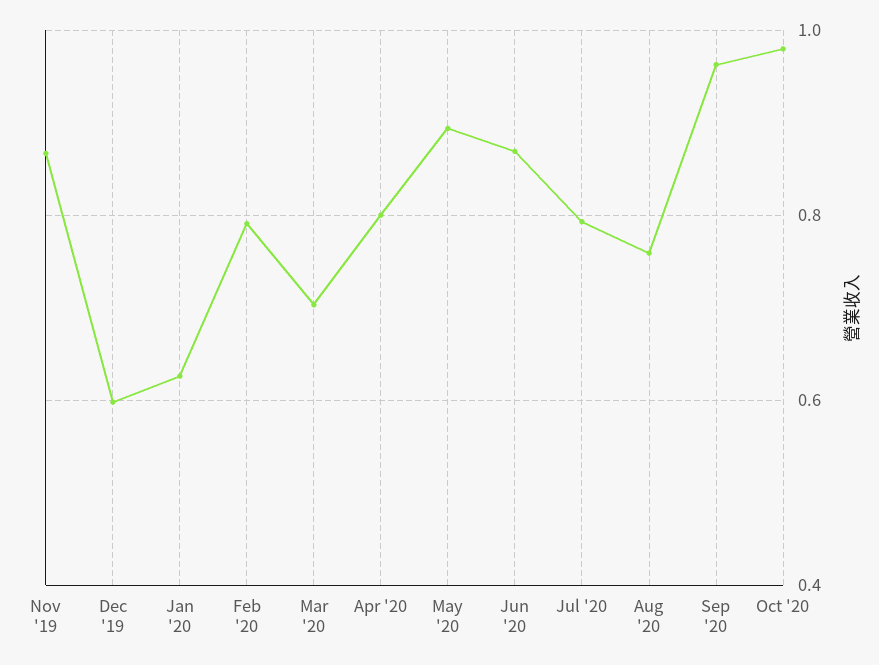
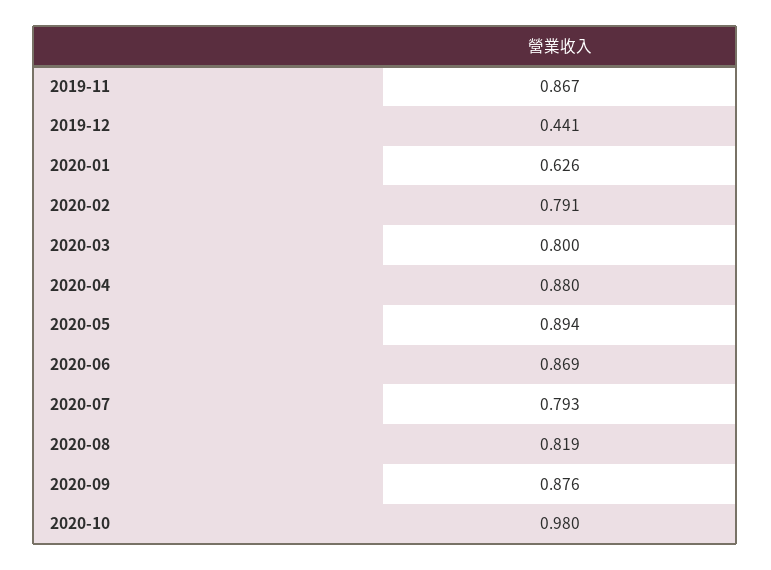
Dec '19: 0.6 -> 0.441
Mar '20: 0.7 -> 0.8
Apr '20: 0.8 -> 0.88
Aug '20: 0.76 -> 0.819
Sep '20: 0.96 -> 0.876

